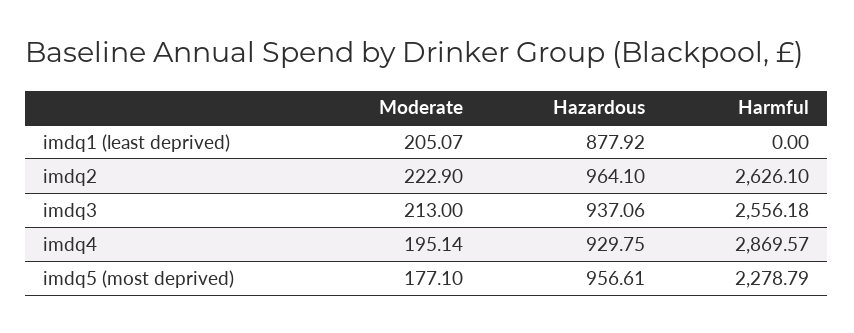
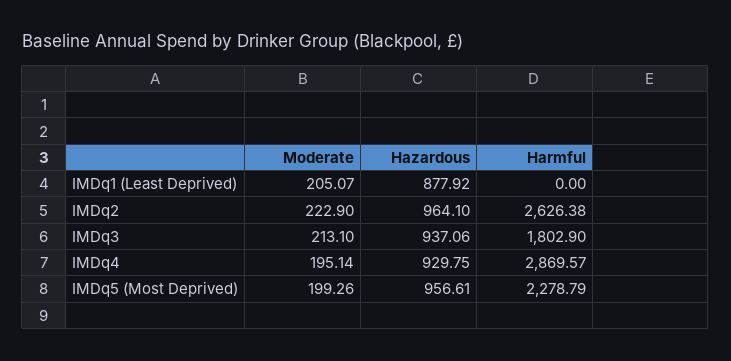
Harmful, imdq2: 2626.1 -> 2626.38
Moderate, imdq3: 213 -> 213.1
Harmful, imdq3: 2556.18 -> 1802.9
Moderate, imdq5 (most deprived): 177.1 -> 199.26

